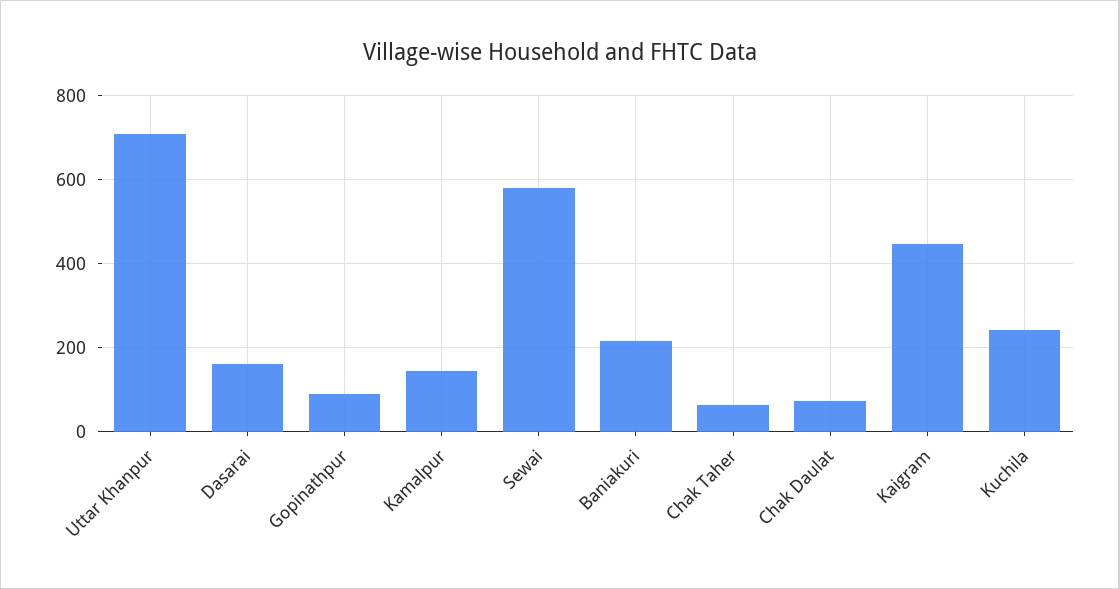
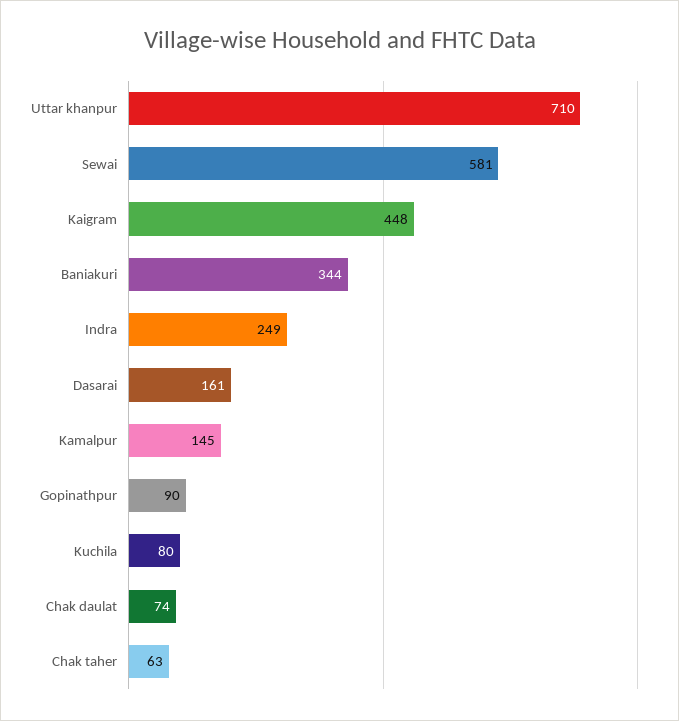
Baniakuri: 220 -> 344
Kuchila: 240 -> 80
Indra: none -> 249

